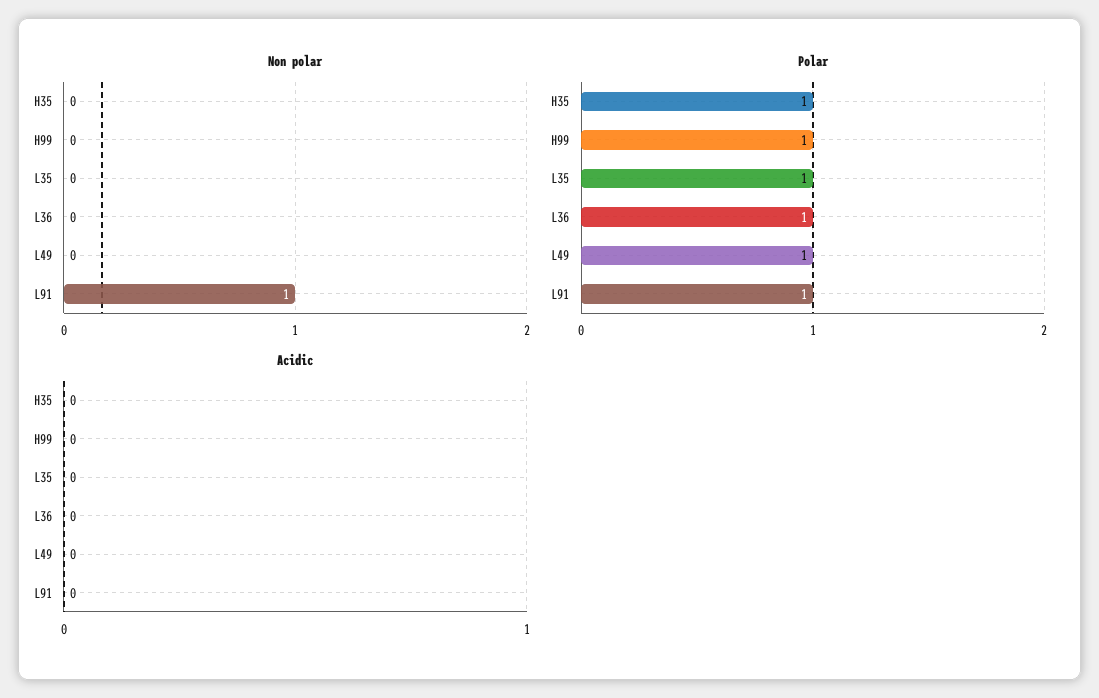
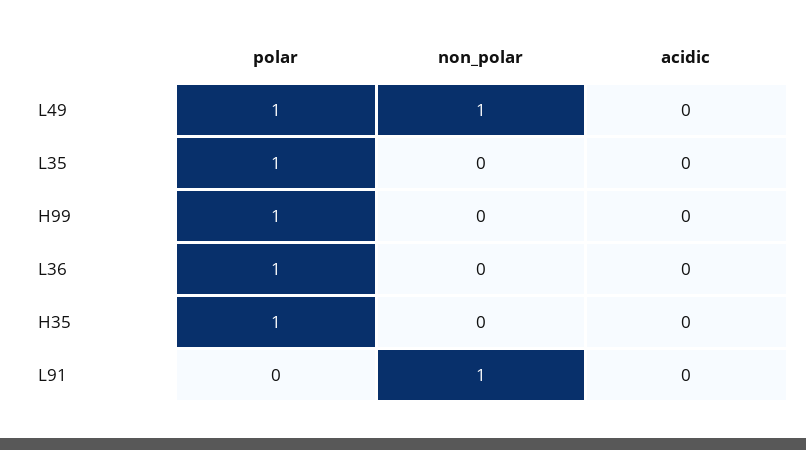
Non polar, L49: 0 -> 1
Polar, L91: 1 -> 0

